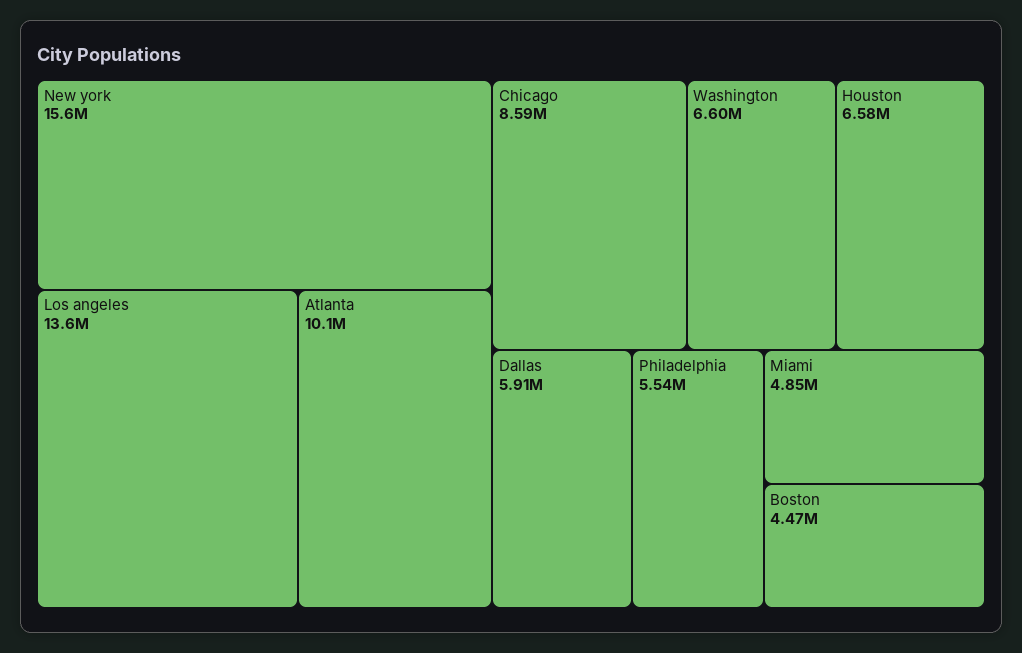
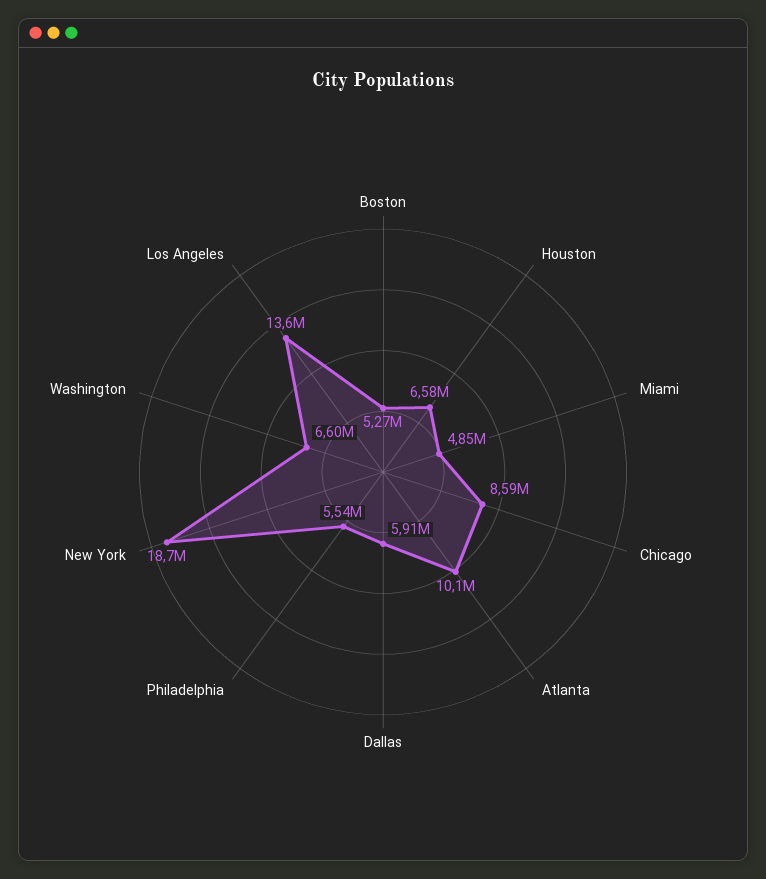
New york: 15600000 -> 18700000
Boston: 4470000 -> 5270000

